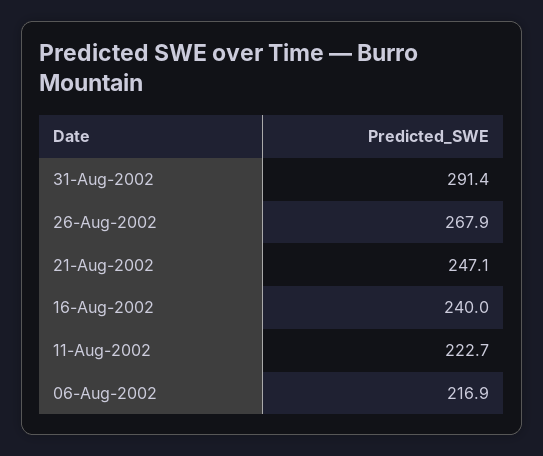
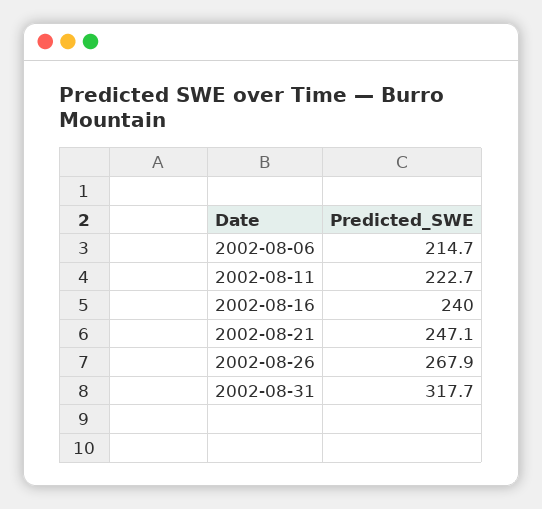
31-Aug-2002: 291.4 -> 317.7
06-Aug-2002: 216.9 -> 214.7

